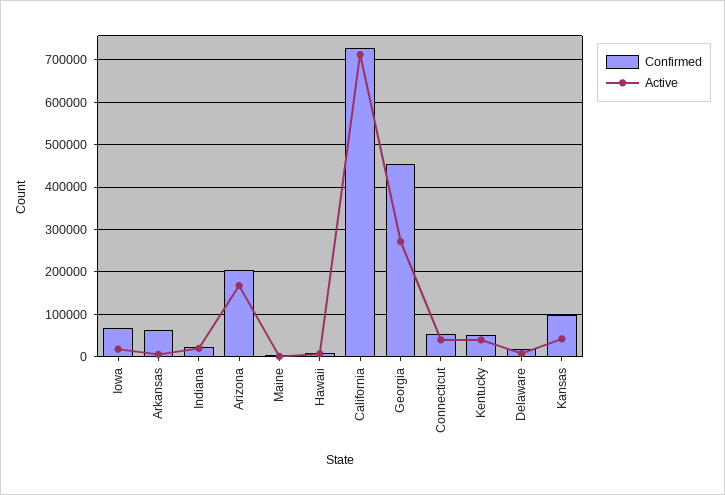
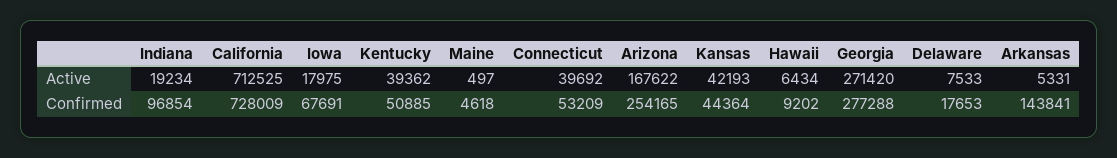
Confirmed, Arkansas: 60000 -> 143841
Confirmed, Indiana: 20000 -> 96854
Confirmed, Arizona: 200000 -> 254165
Confirmed, Georgia: 460000 -> 277288
Confirmed, Kansas: 100000 -> 44364

